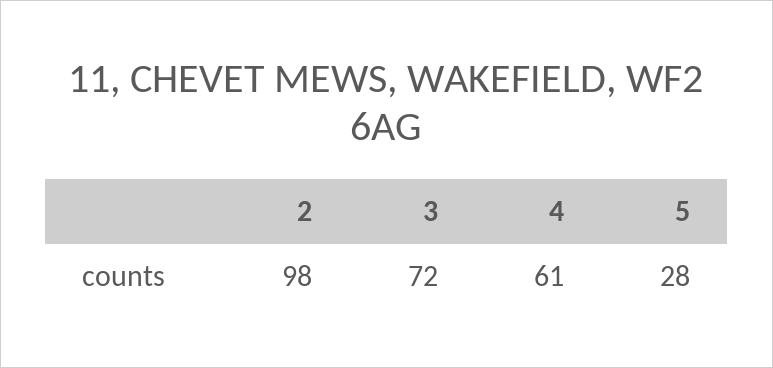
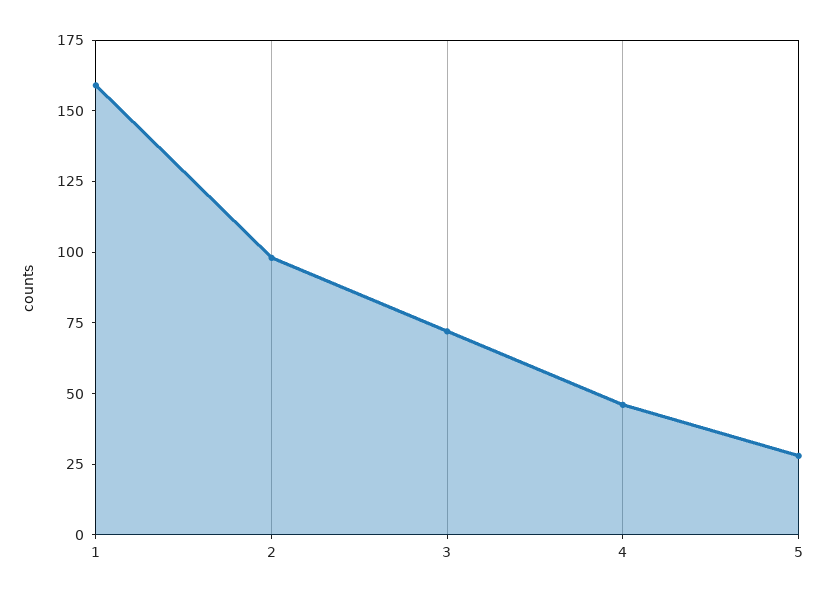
4: 61 -> 45
1: none -> 160

